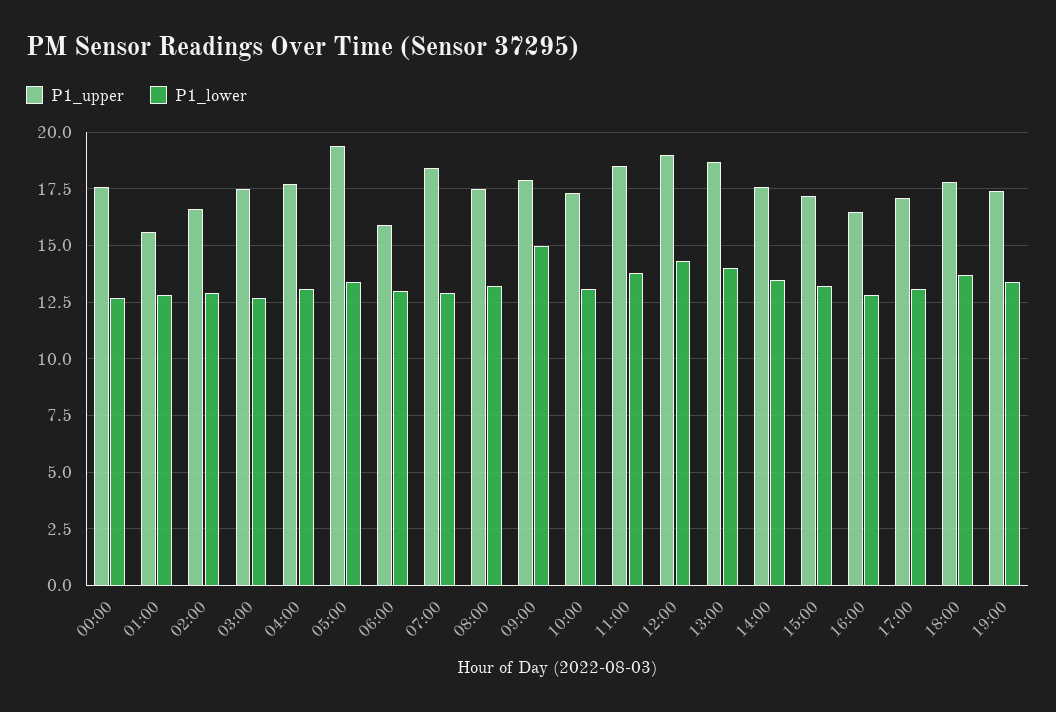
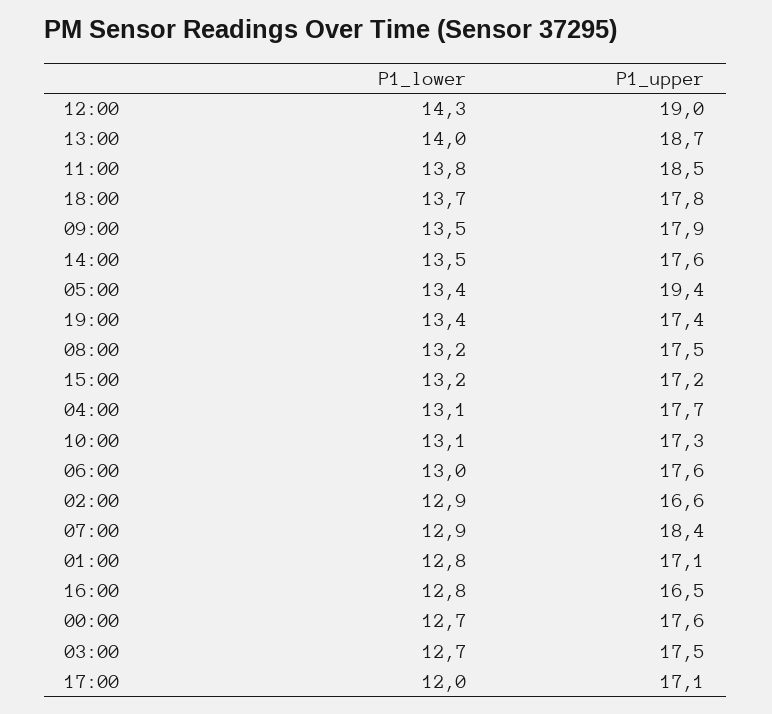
P1_upper, 01:00: 15.5 -> 17.1
P1_upper, 06:00: 16 -> 17.6
P1_lower, 09:00: 15 -> 13.5
P1_lower, 17:00: 13 -> 12

